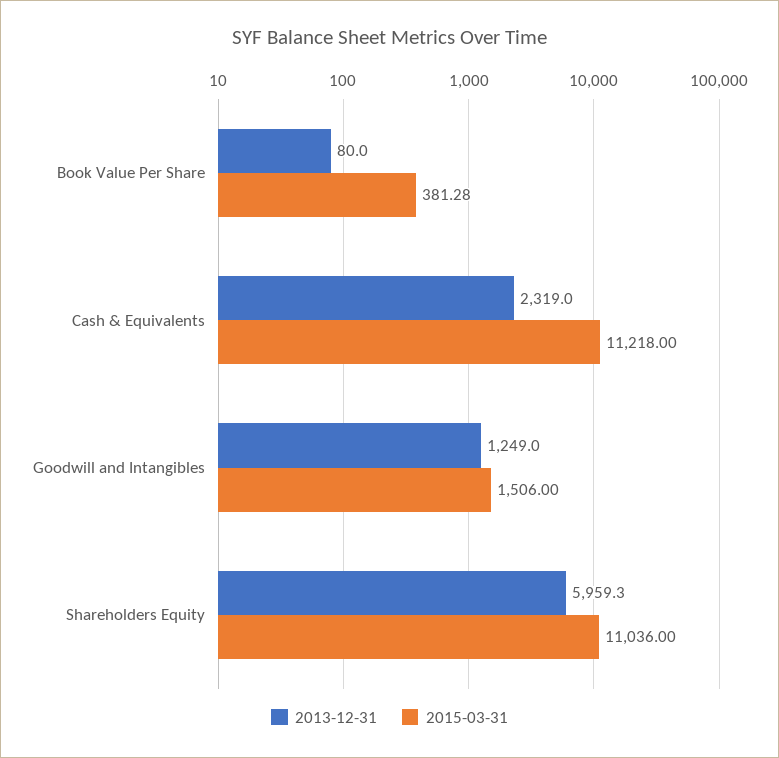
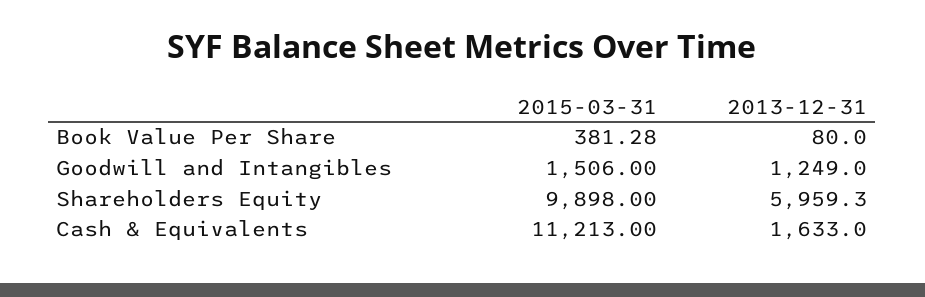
2013-12-31, Cash & Equivalents: 2319 -> 1633
2015-03-31, Cash & Equivalents: 11218 -> 11213
2015-03-31, Shareholders Equity: 11036 -> 9898

